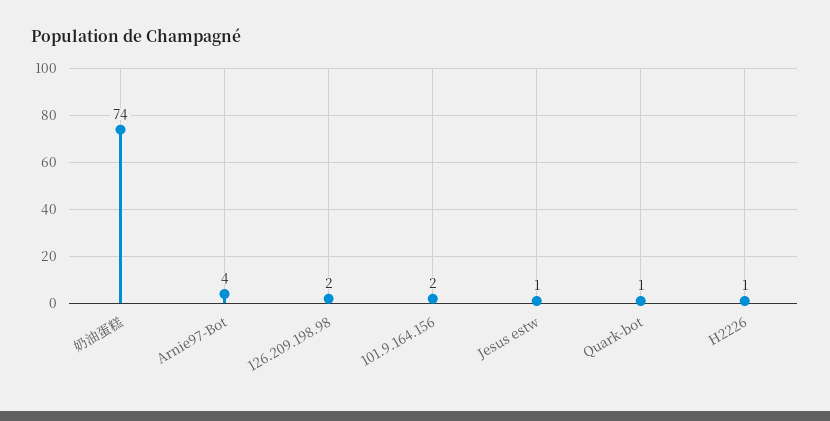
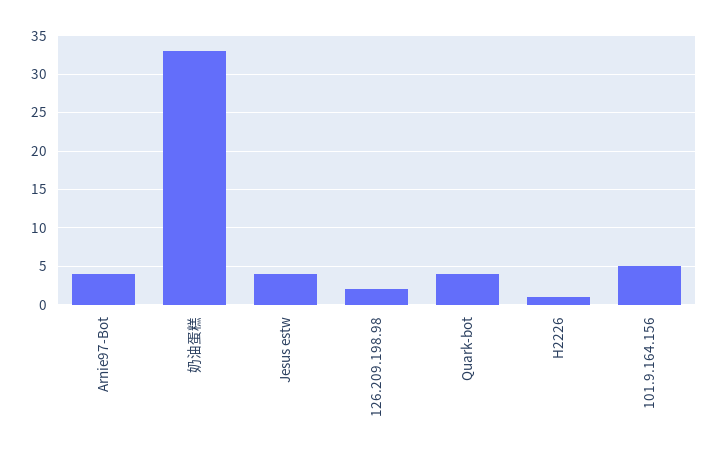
奶油蛋糕: 74 -> 33
101.9.164.156: 2 -> 5
Jesus estw: 1 -> 4
Quark-bot: 1 -> 4

